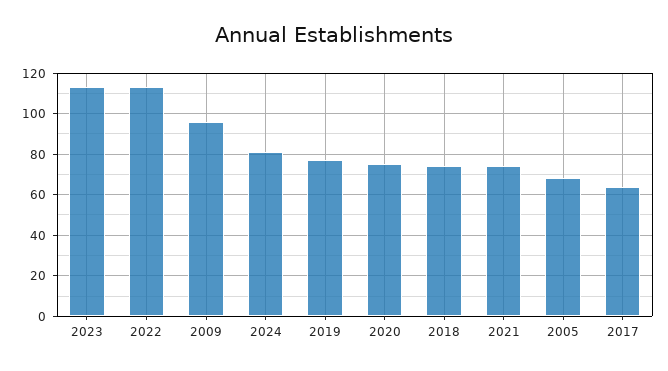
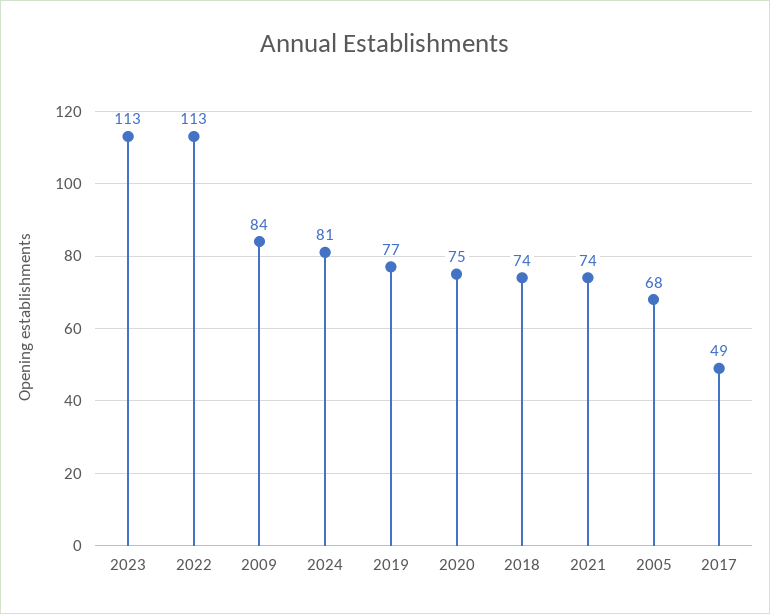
2009: 95 -> 84
2017: 65 -> 49

